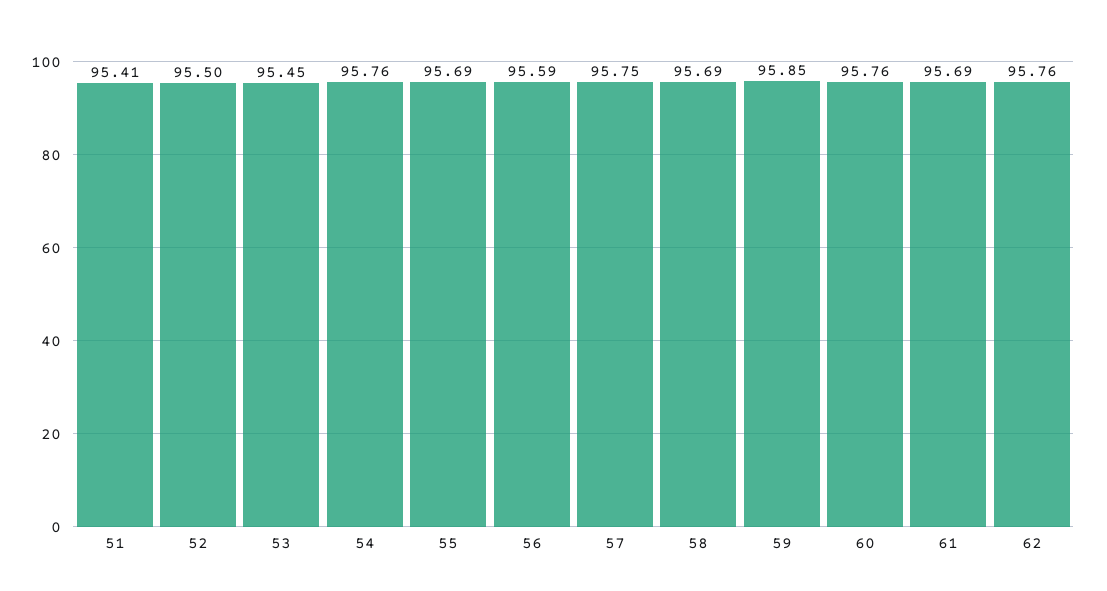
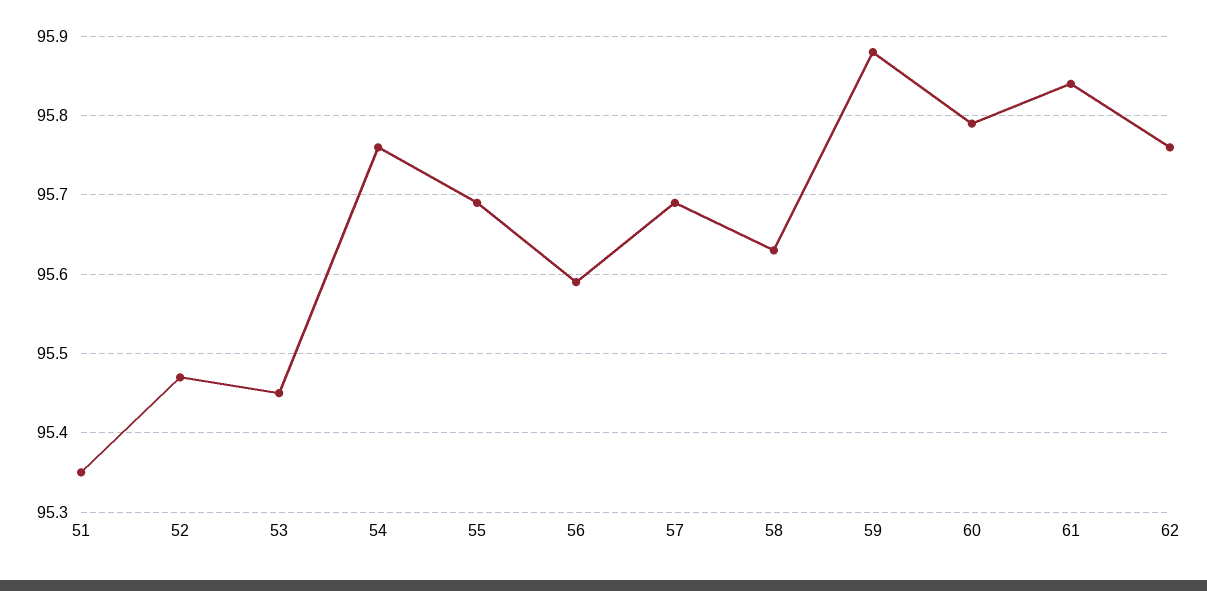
51: 95.41 -> 95.35
52: 95.5 -> 95.47
57: 95.75 -> 95.69
58: 95.69 -> 95.63
59: 95.85 -> 95.88
60: 95.76 -> 95.79
61: 95.69 -> 95.84

